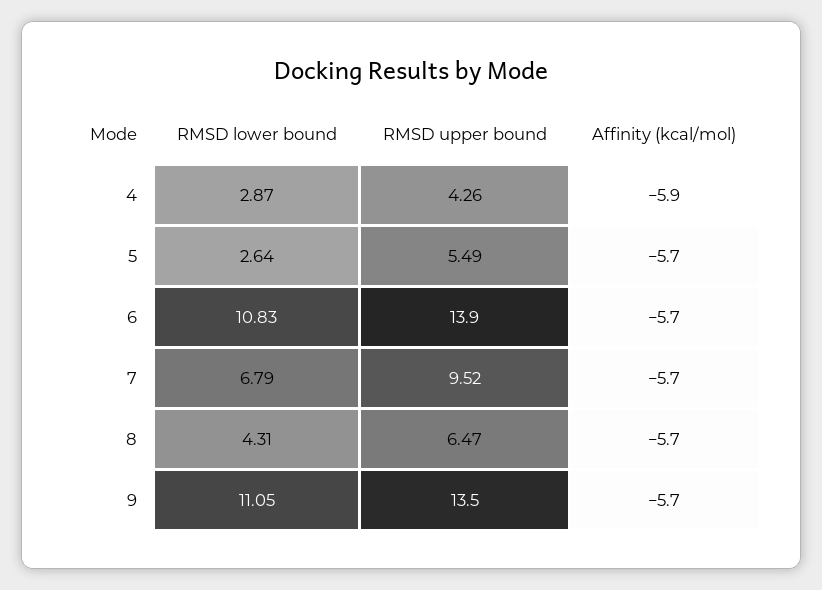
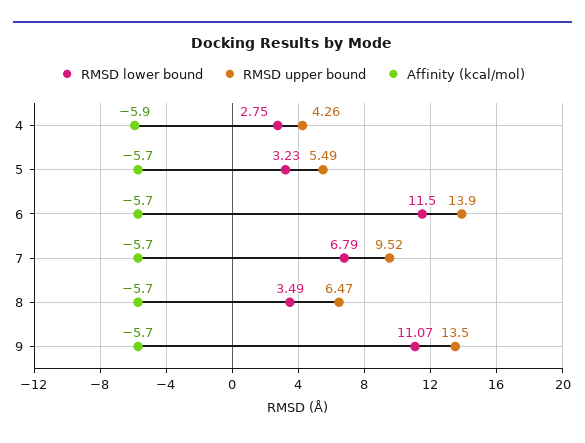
RMSD lower bound, 4: 2.87 -> 2.75
RMSD lower bound, 5: 2.64 -> 3.23
RMSD lower bound, 6: 10.83 -> 11.5
RMSD lower bound, 8: 4.31 -> 3.49
RMSD lower bound, 9: 11.05 -> 11.07

